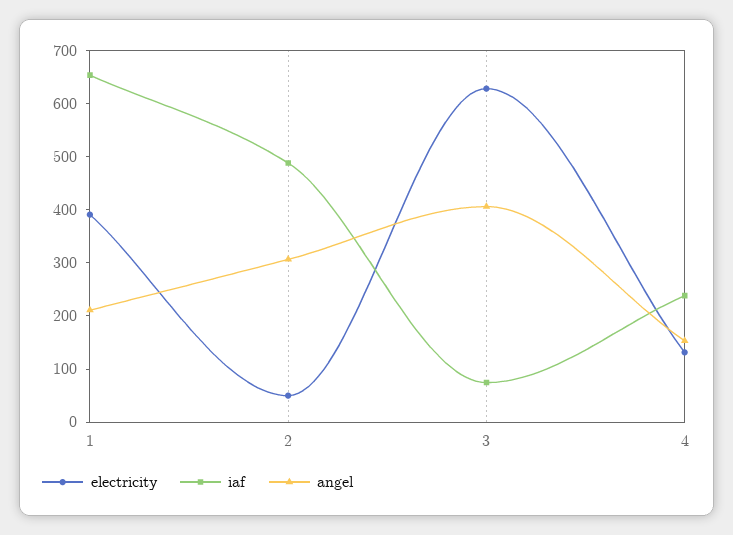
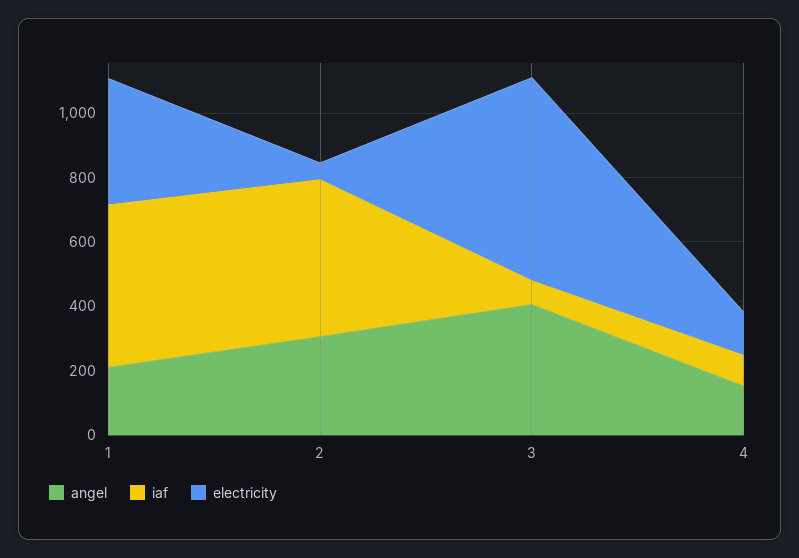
iaf, 1: 660 -> 500
iaf, 4: 240 -> 100

